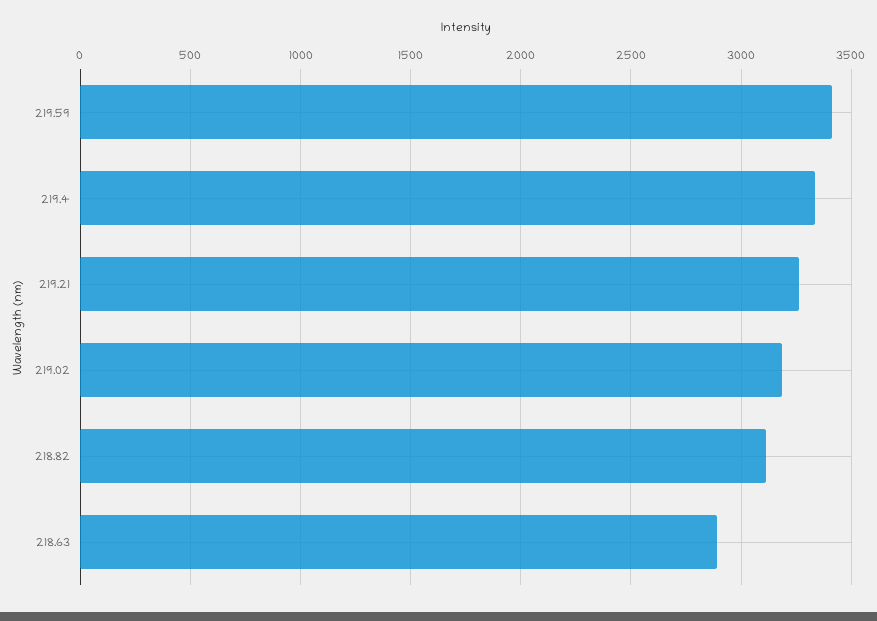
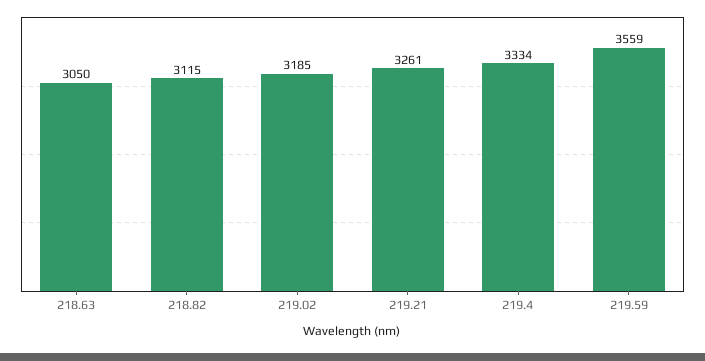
219.59: 3400 -> 3559
218.63: 2900 -> 3050

